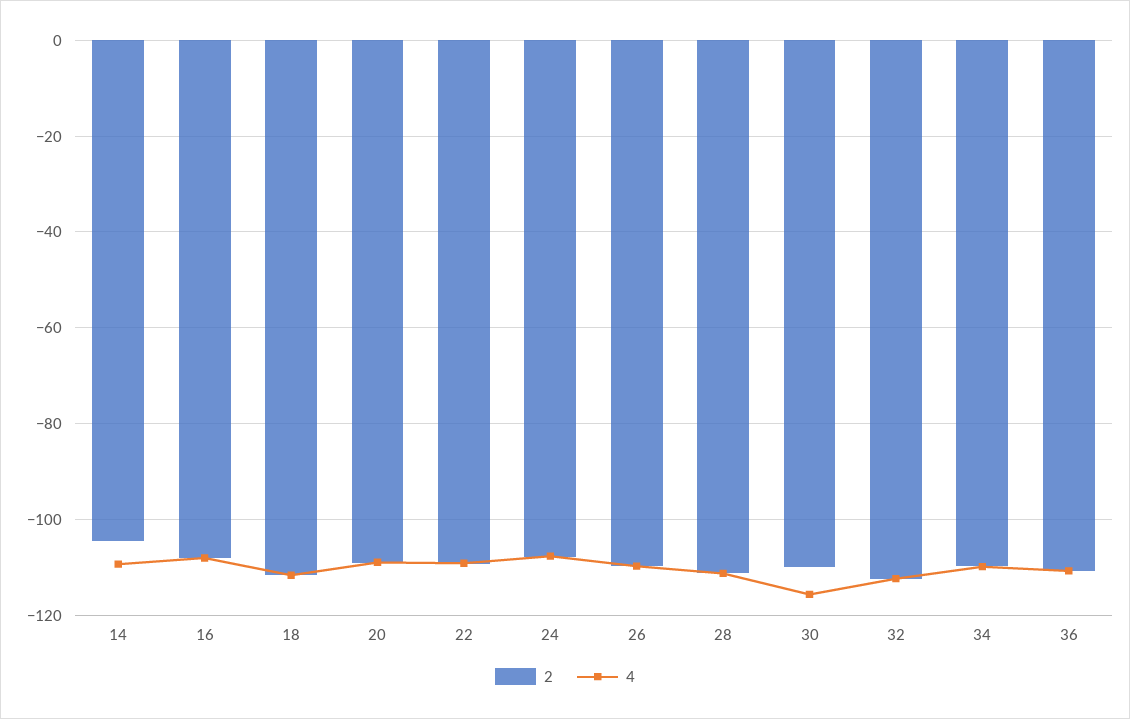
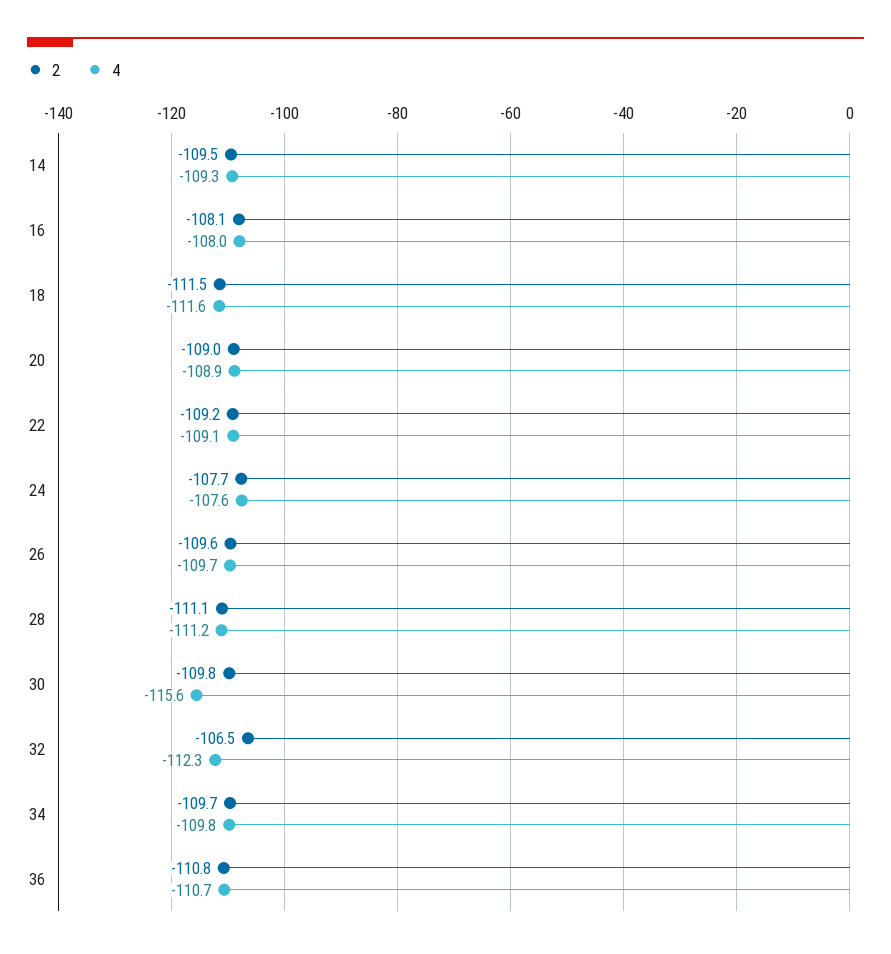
2, 14: -104 -> -109.5
2, 32: -112 -> -106.5

